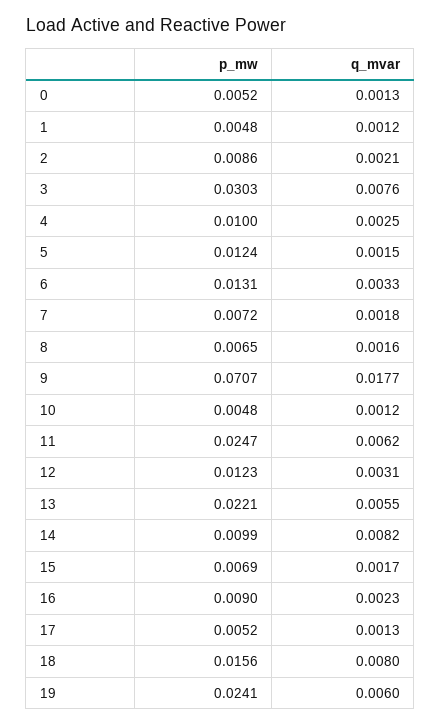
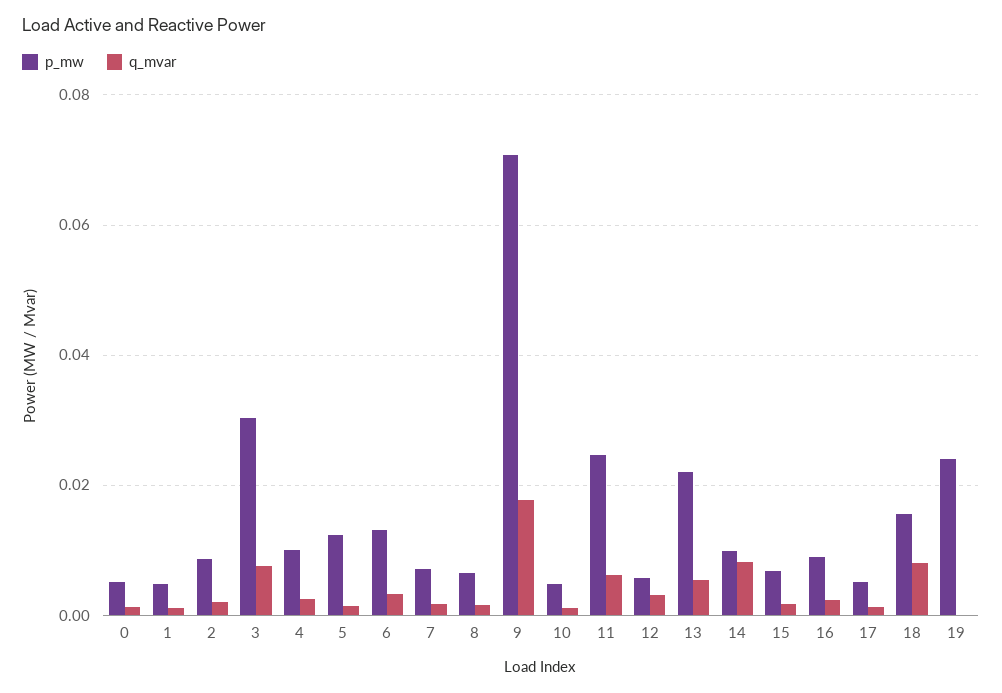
p_mw, 12: 0.0123 -> 0.006
q_mvar, 19: 0.006 -> 0

